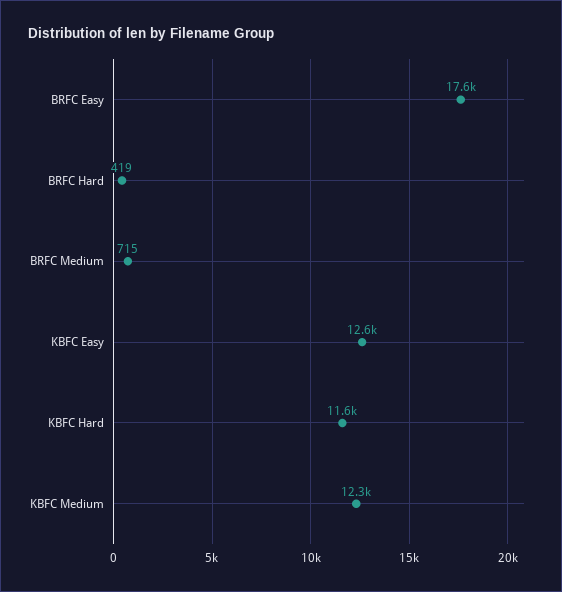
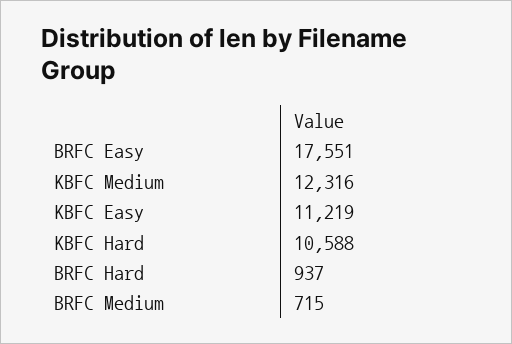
BRFC Hard: 419 -> 937
KBFC Easy: 12600 -> 11219
KBFC Hard: 11600 -> 10588

